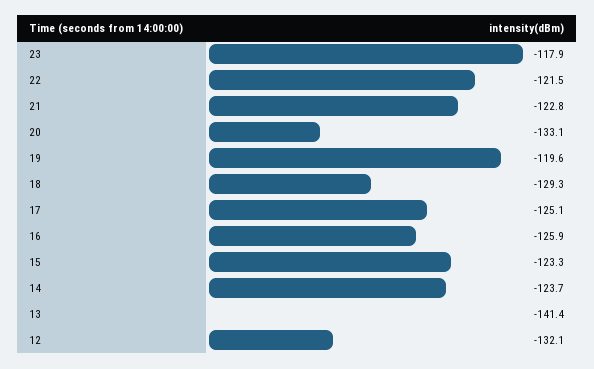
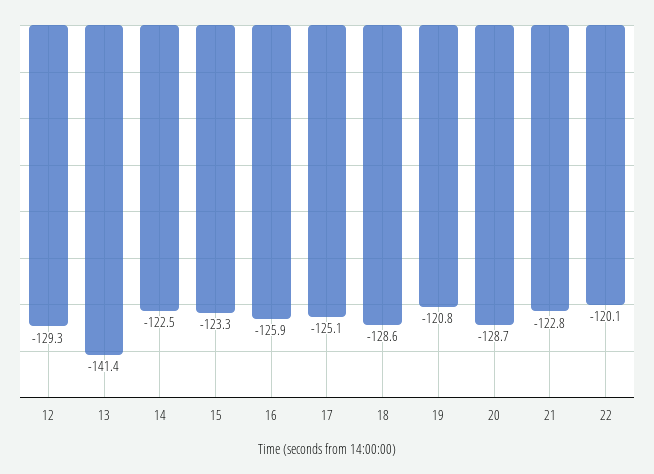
23: -117.9 -> none
22: -121.5 -> -120.1
20: -133.1 -> -128.7
19: -119.6 -> -120.8
18: -129.3 -> -128.6
14: -123.7 -> -122.5
12: -132.1 -> -129.3

